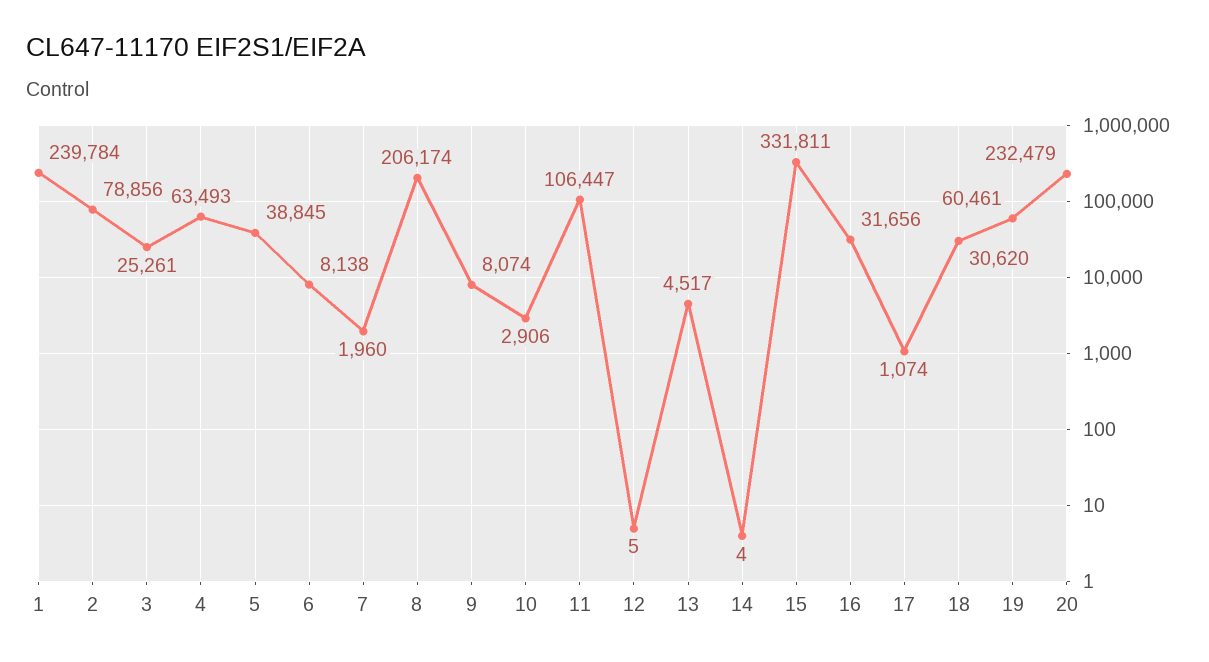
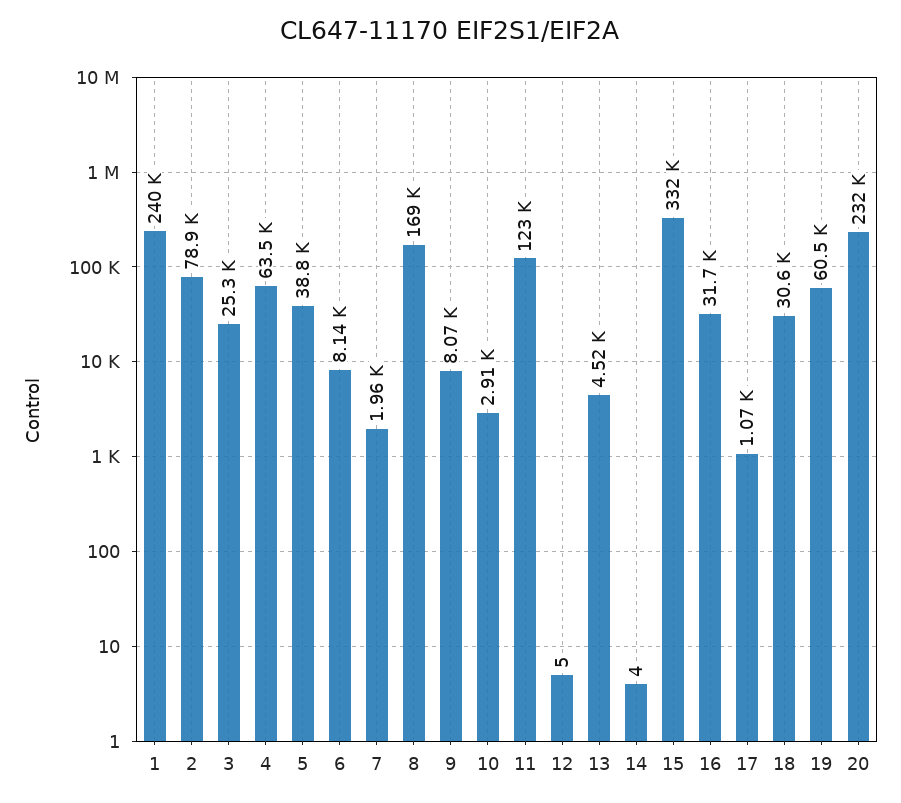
8: 206174 -> 169000
11: 106447 -> 123000

